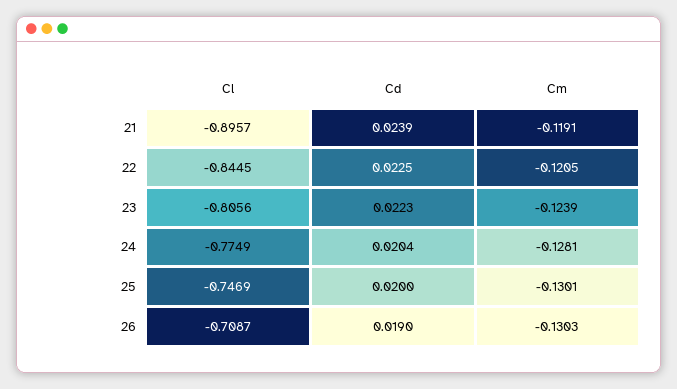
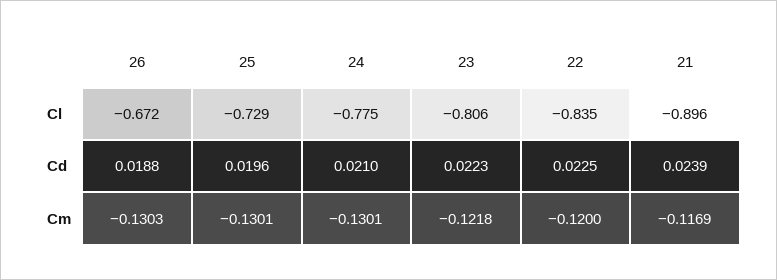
Cm, 21: -0.1191 -> -0.1169
Cl, 22: -0.8445 -> -0.835
Cm, 22: -0.1205 -> -0.12
Cm, 23: -0.1239 -> -0.1218
Cd, 24: 0.0204 -> 0.021
Cm, 24: -0.1281 -> -0.1301
Cl, 25: -0.7469 -> -0.729
Cd, 25: 0.02 -> 0.0196
Cl, 26: -0.7087 -> -0.672
Cd, 26: 0.019 -> 0.0188

